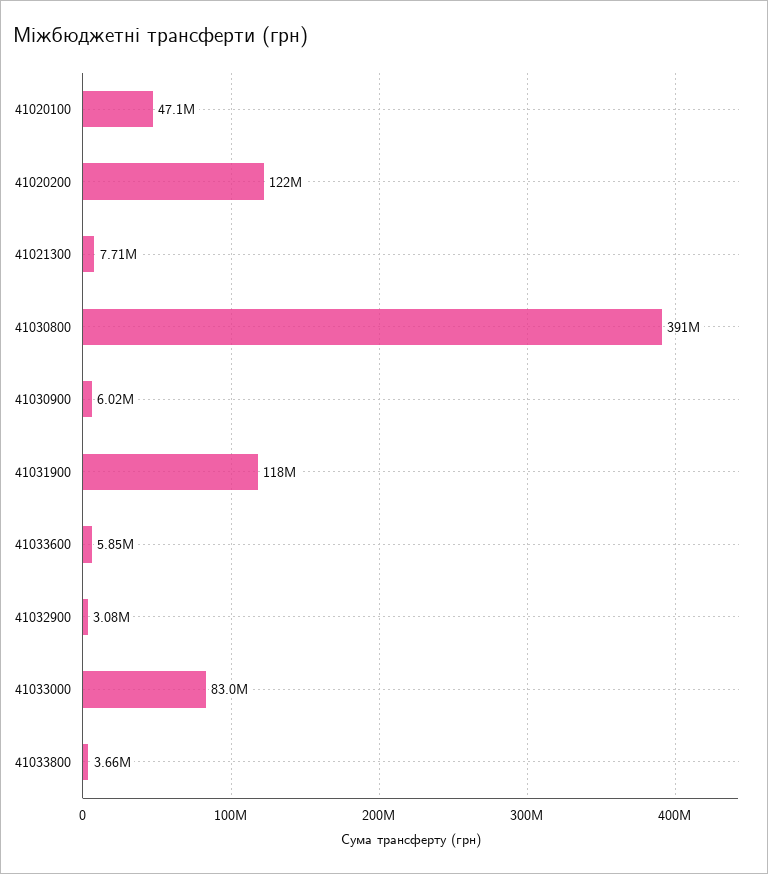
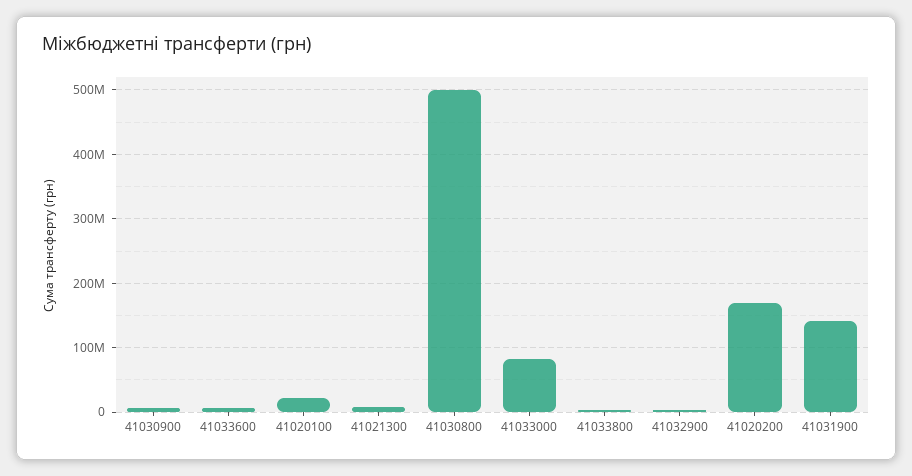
41020100: 47100000 -> 20000000
41020200: 122000000 -> 170000000
41030800: 391000000 -> 500000000
41031900: 118000000 -> 140000000

